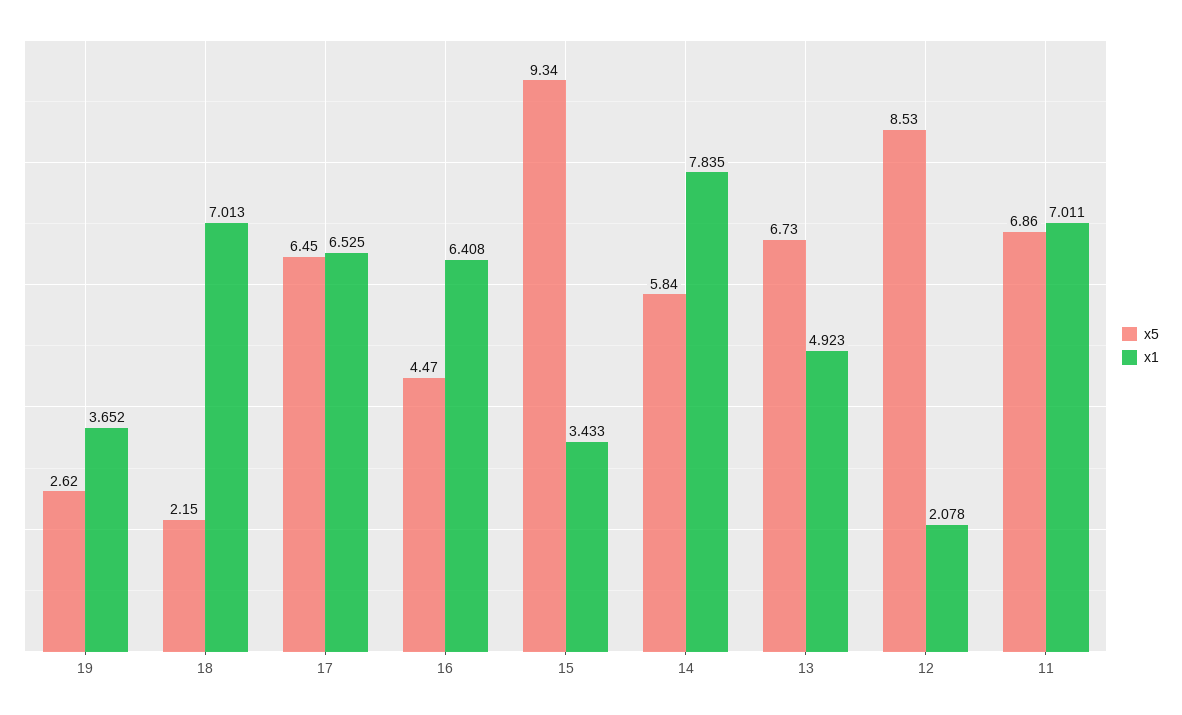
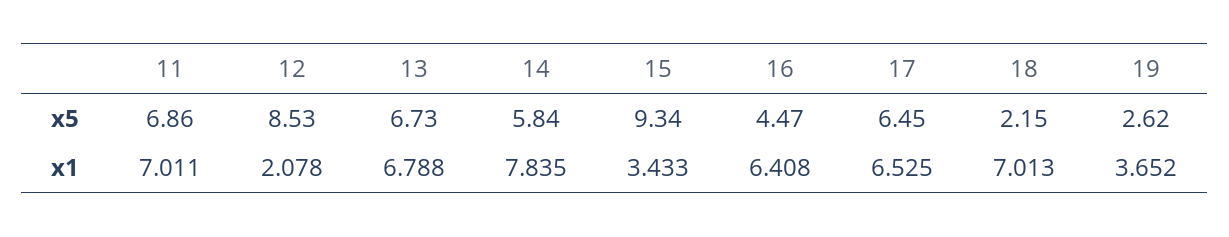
x1, 13: 4.923 -> 6.788

